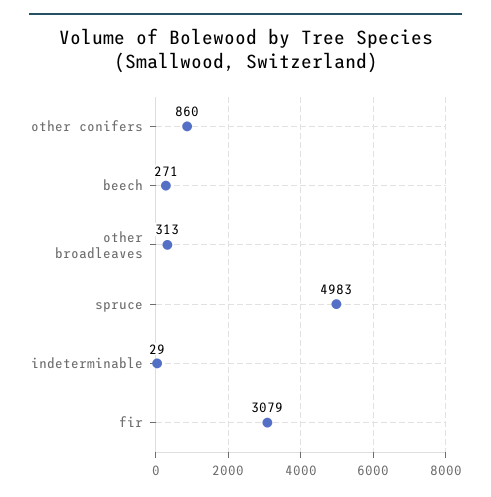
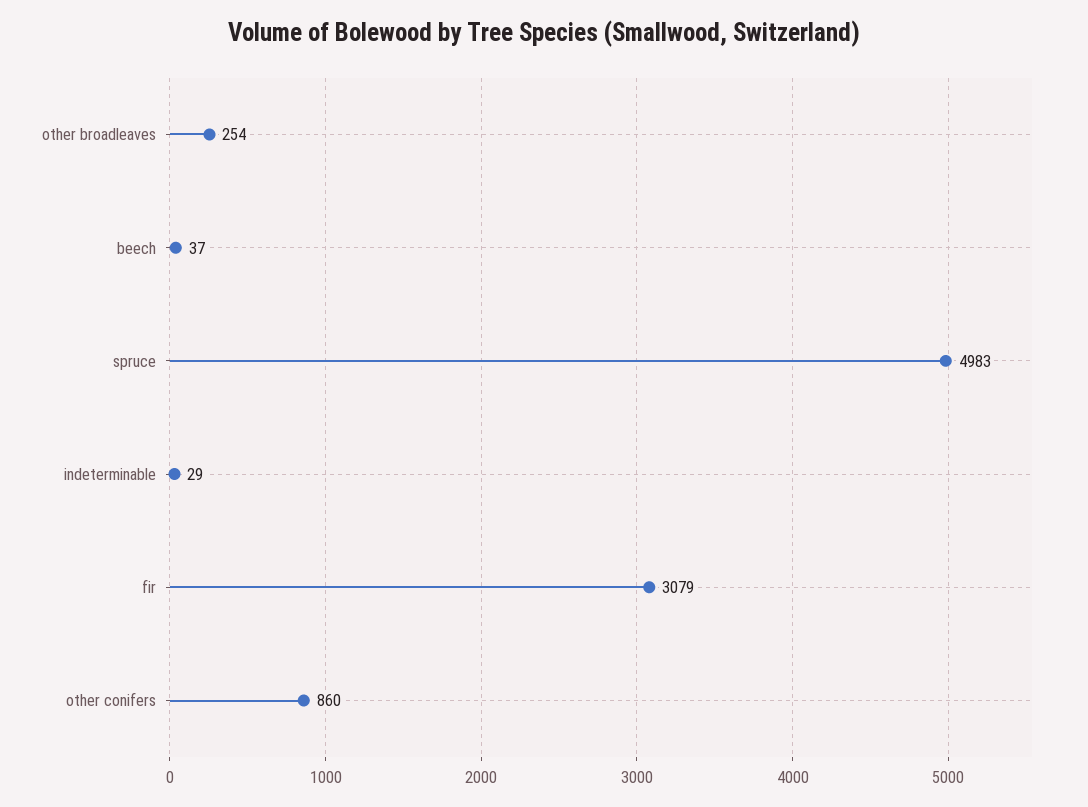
beech: 271 -> 37
other broadleaves: 313 -> 254

